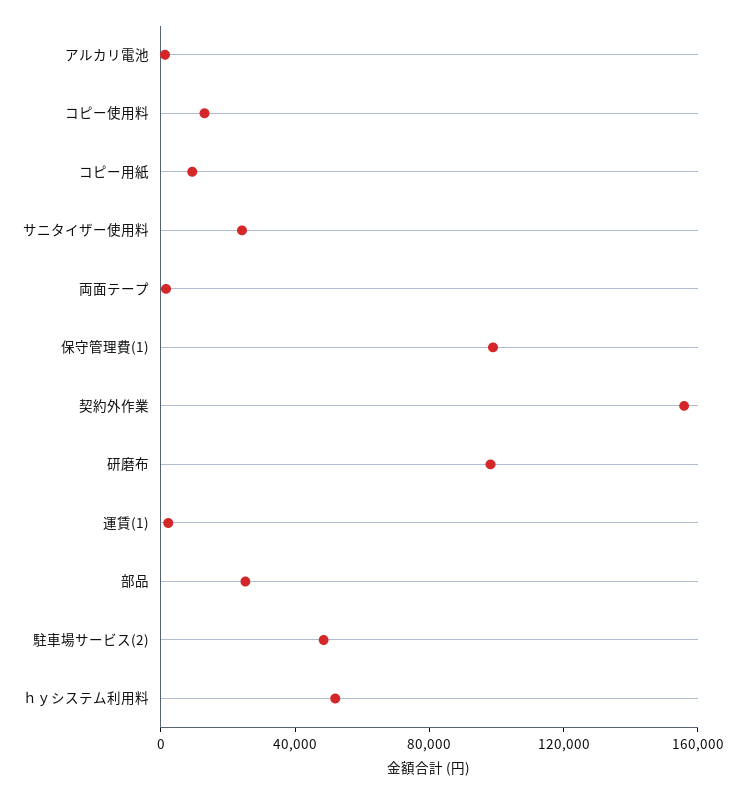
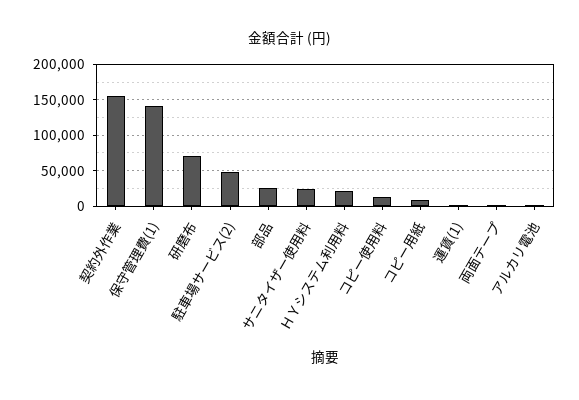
保守管理費(1): 100000 -> 140000
研磨布: 100000 -> 70000
ｈｙシステム利用料: 50000 -> 20000

